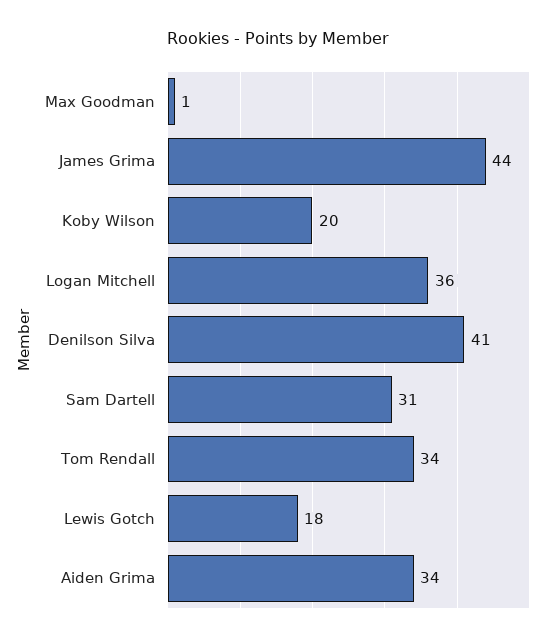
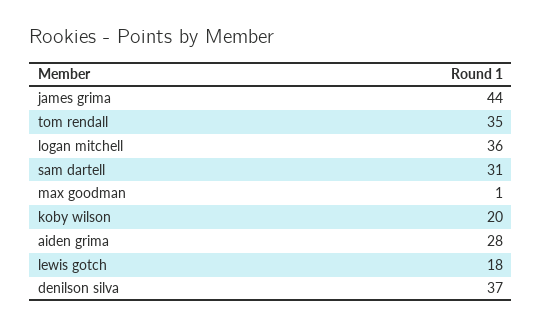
Denilson Silva: 41 -> 37
Tom Rendall: 34 -> 35
Aiden Grima: 34 -> 28

